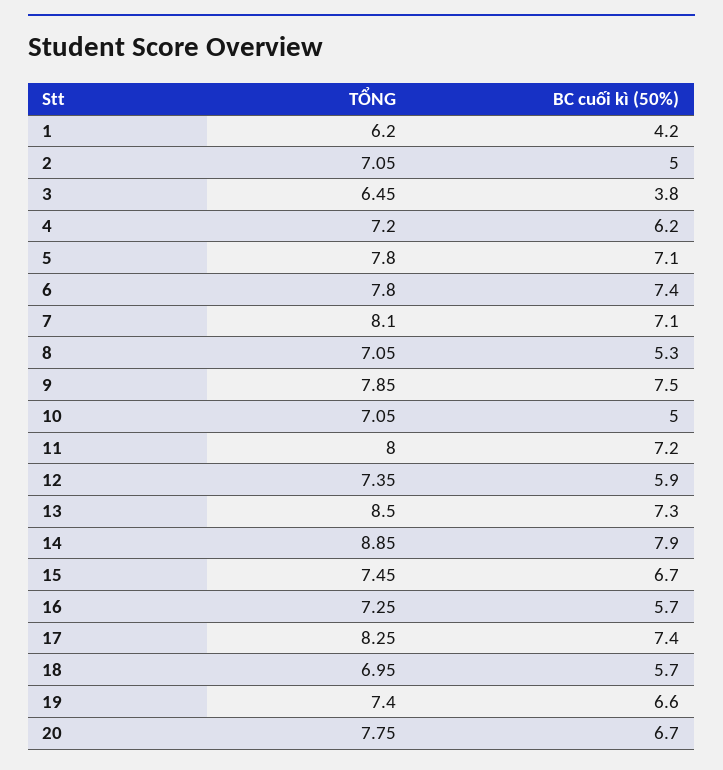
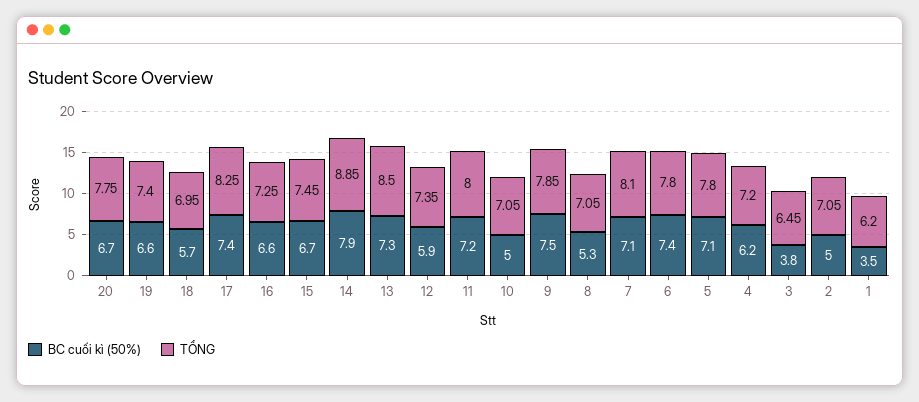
BC cuối kì (50%), 1: 4.2 -> 3.5
BC cuối kì (50%), 16: 5.7 -> 6.6

